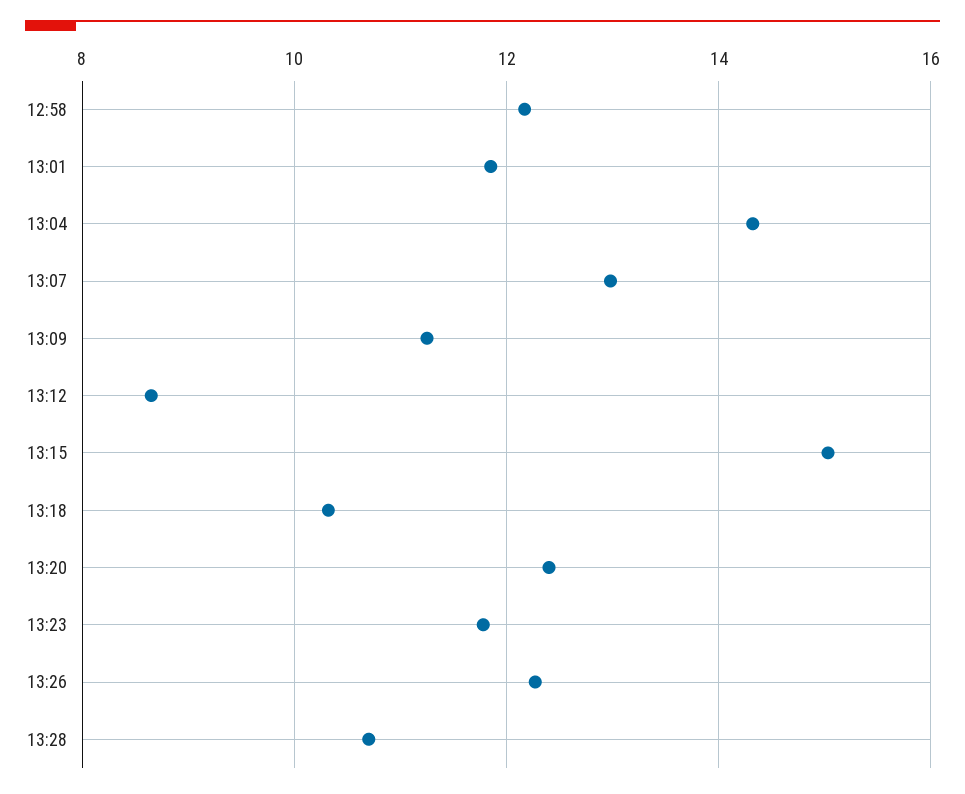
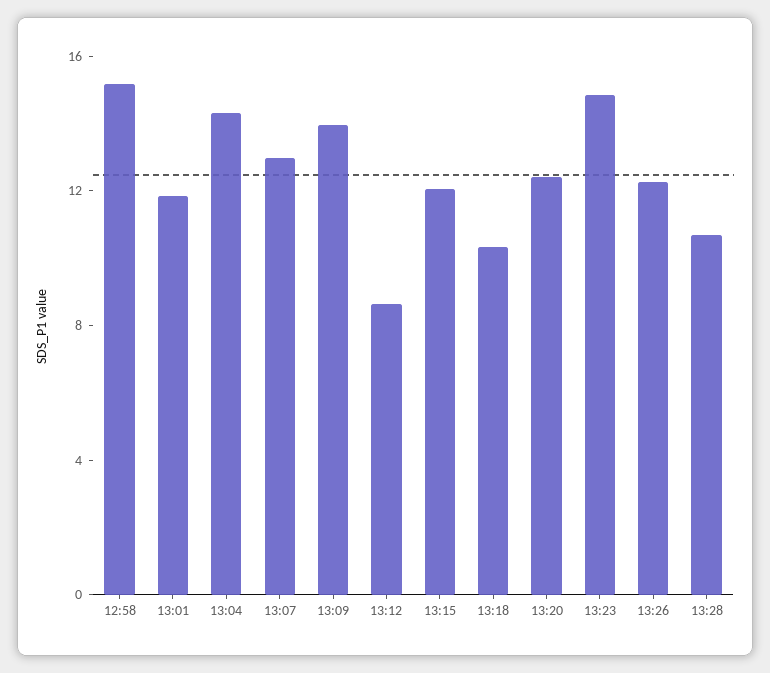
12:58: 12.2 -> 15
13:09: 11.2 -> 14
13:15: 15 -> 12
13:23: 11.8 -> 15

